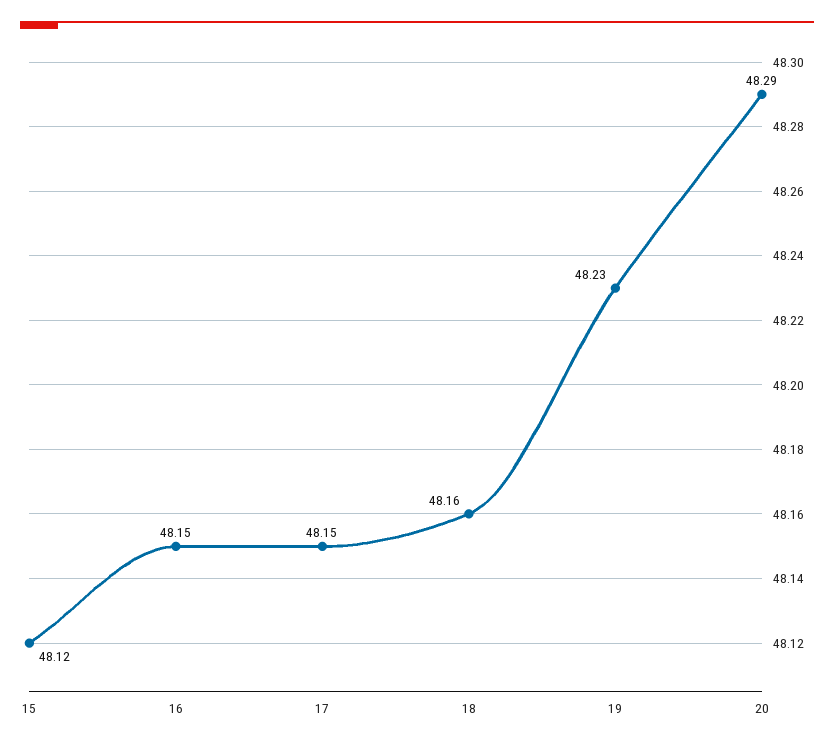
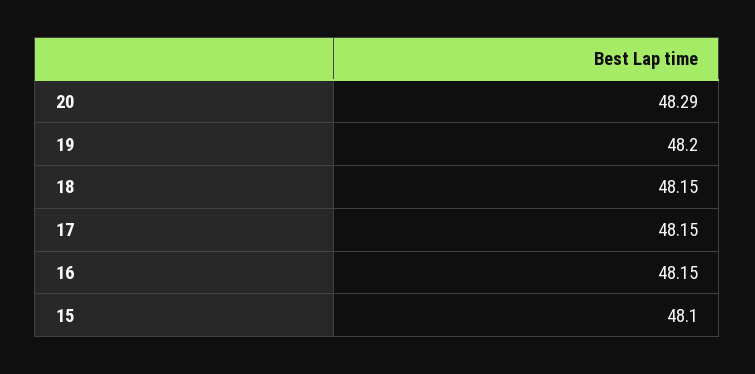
15: 48.12 -> 48.1
18: 48.16 -> 48.15
19: 48.23 -> 48.2

